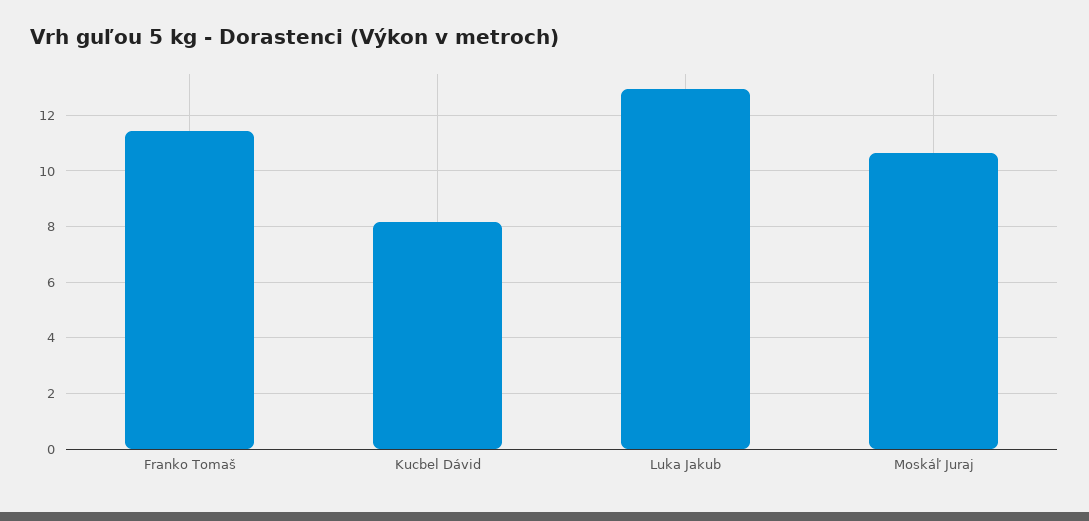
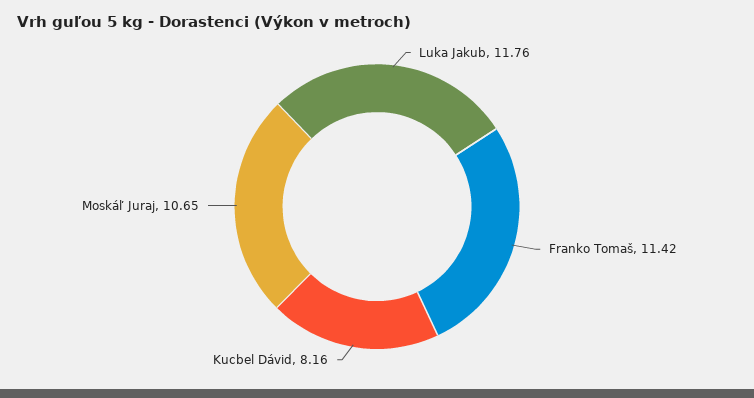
Luka Jakub: 13 -> 11.76

